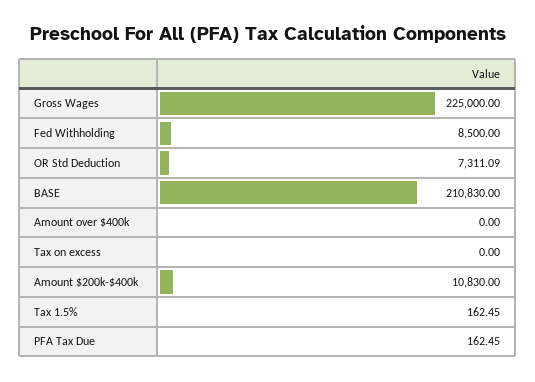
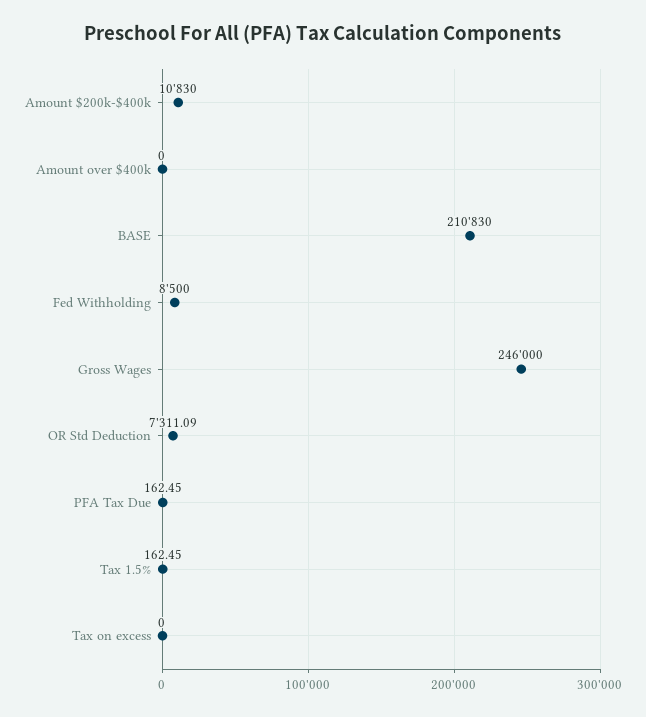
Gross Wages: 225000 -> 246000

